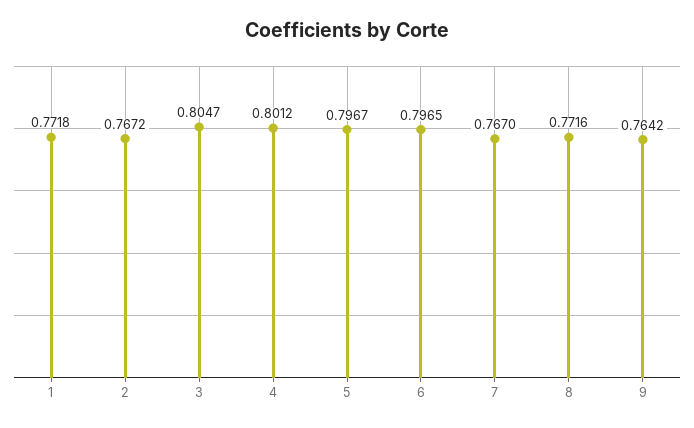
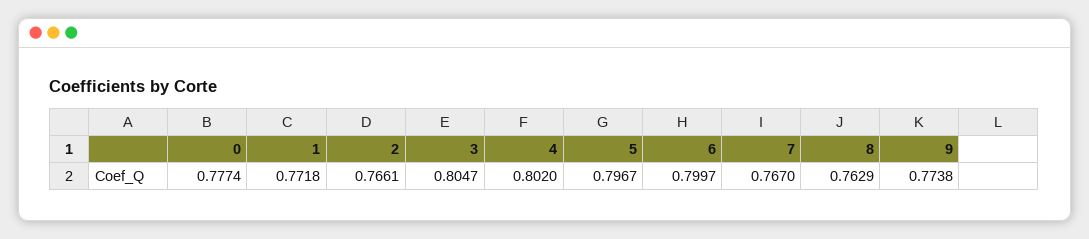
2: 0.7672 -> 0.7661
4: 0.8012 -> 0.802
6: 0.7965 -> 0.7997
8: 0.7716 -> 0.7629
9: 0.7642 -> 0.7738
0: none -> 0.7774

